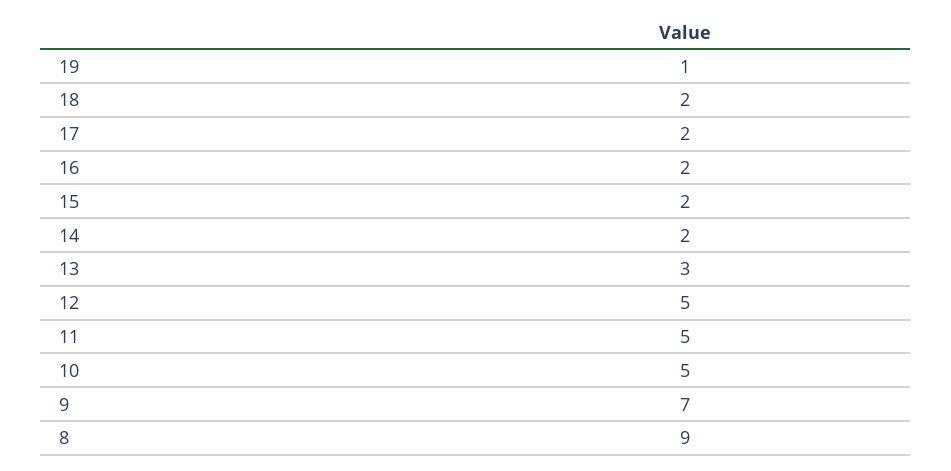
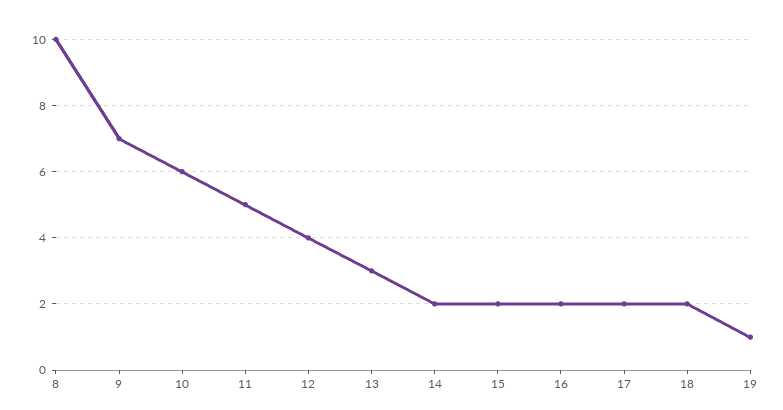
12: 5 -> 4
10: 5 -> 6
8: 9 -> 10

